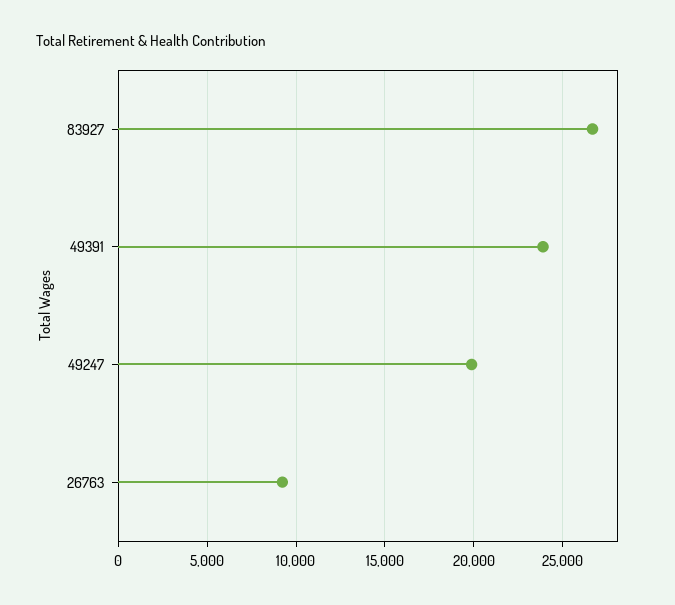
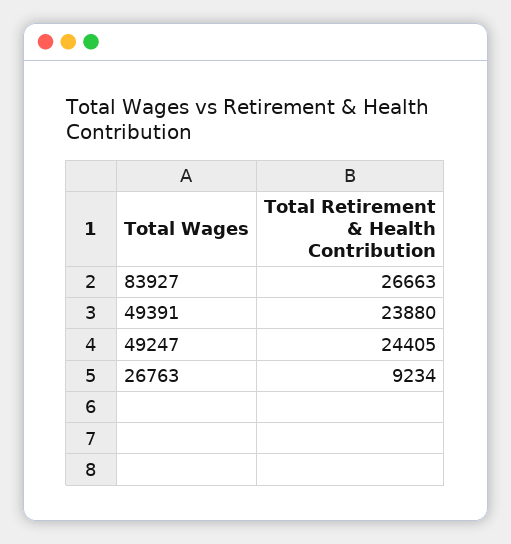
49247: 20000 -> 24405

